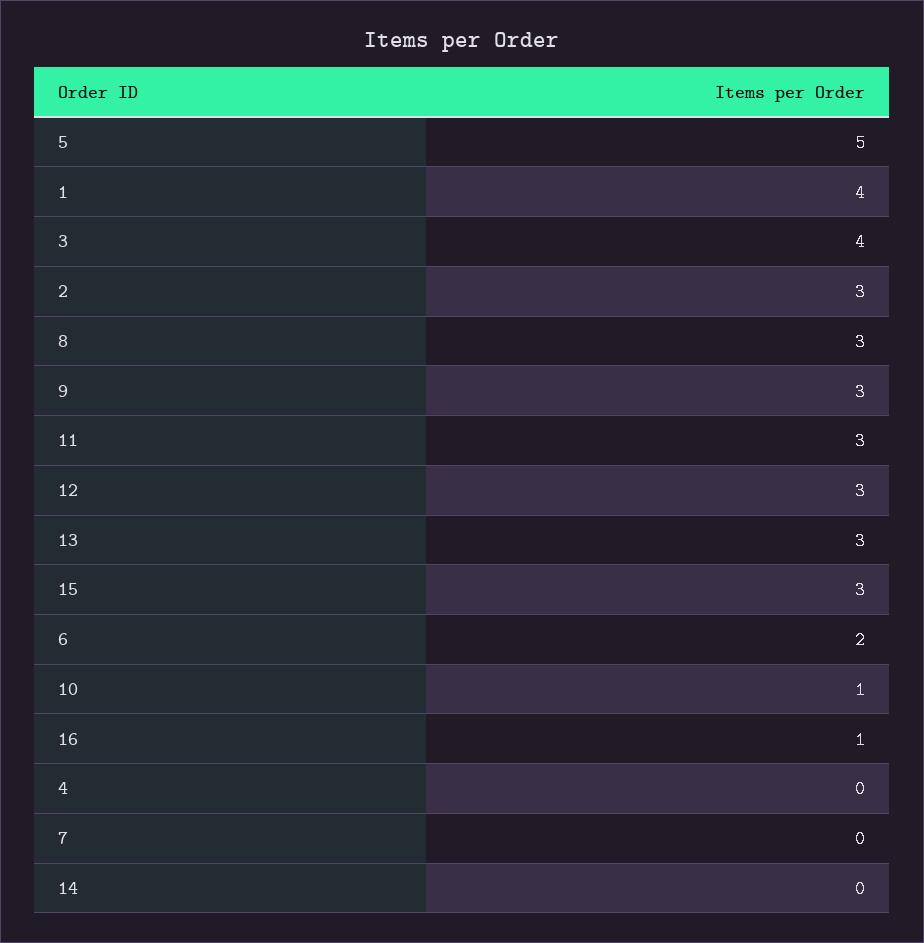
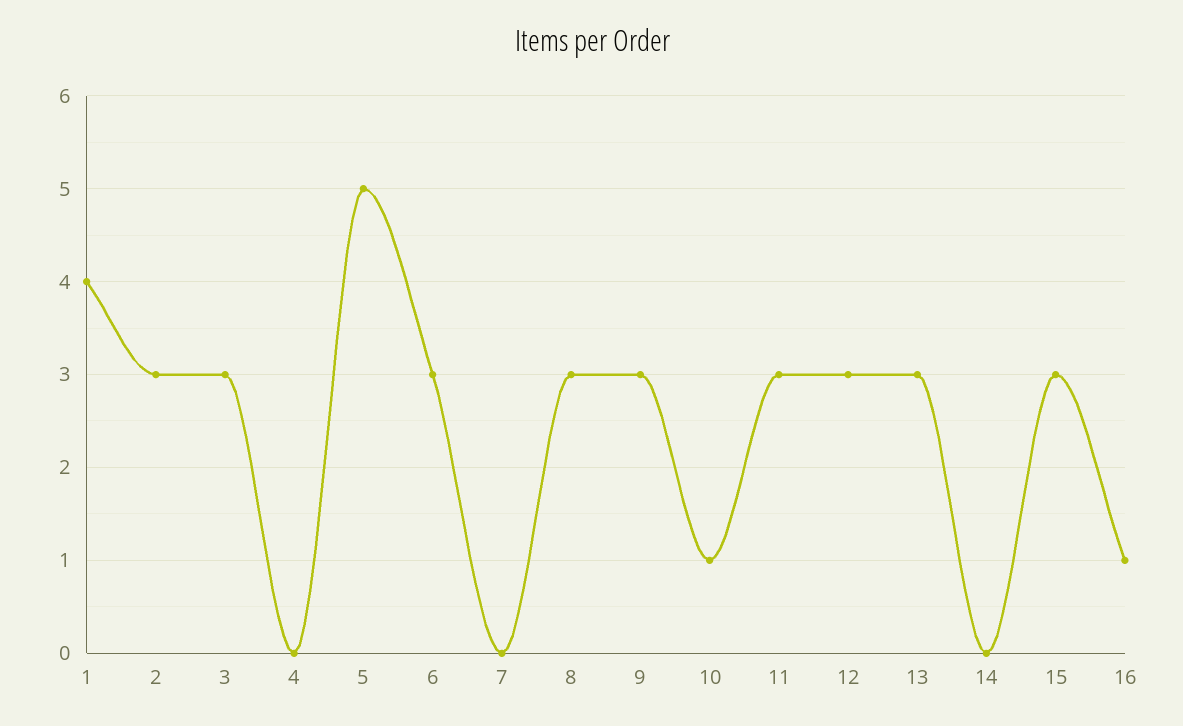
3: 4 -> 3
6: 2 -> 3

